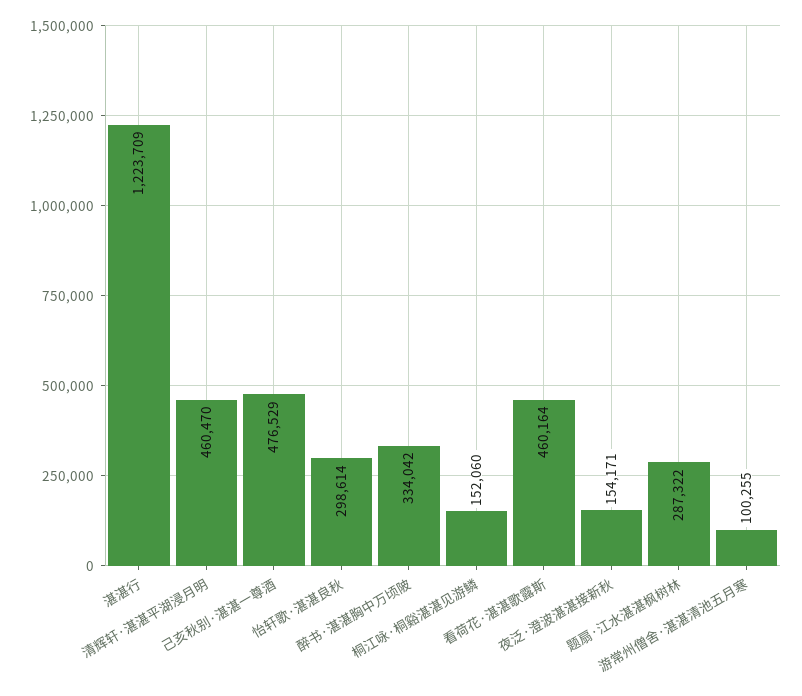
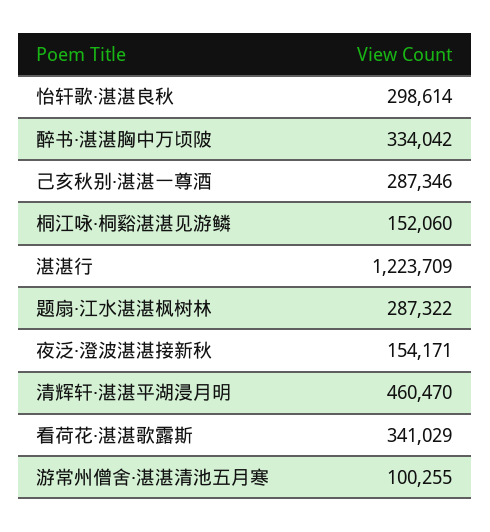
己亥秋别·湛湛一尊酒: 476529 -> 287346
看荷花·湛湛歌露斯: 460164 -> 341029

